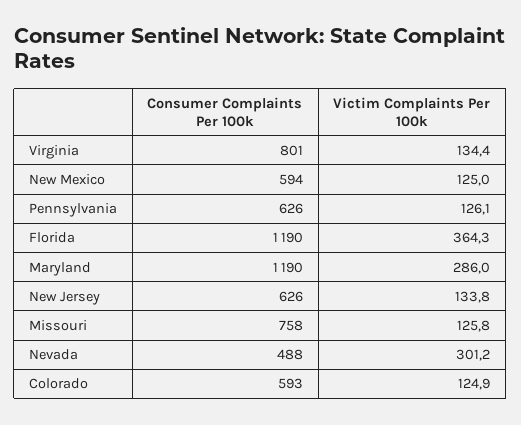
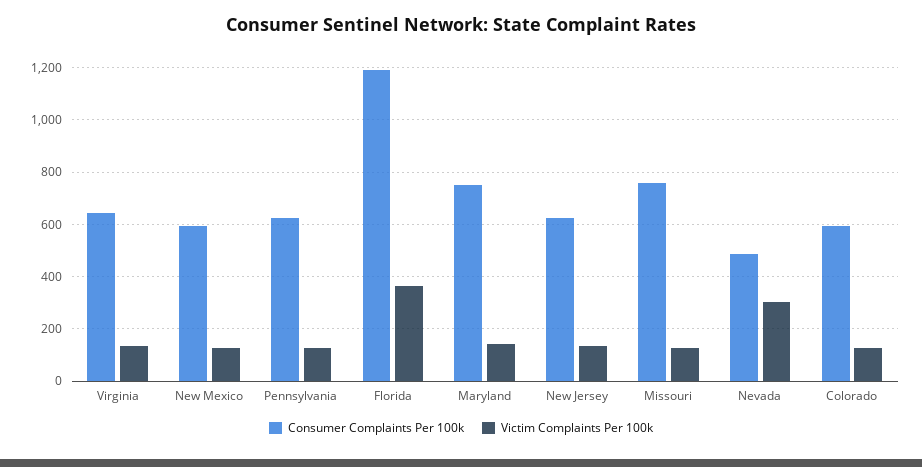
Consumer Complaints Per 100k, Virginia: 801 -> 650
Consumer Complaints Per 100k, Maryland: 1190 -> 750
Victim Complaints Per 100k, Maryland: 286 -> 150

